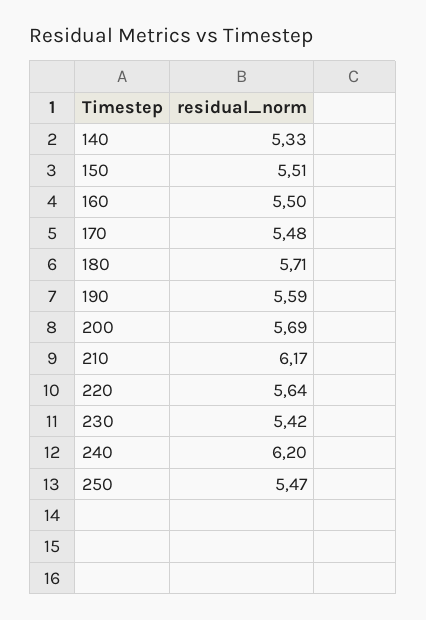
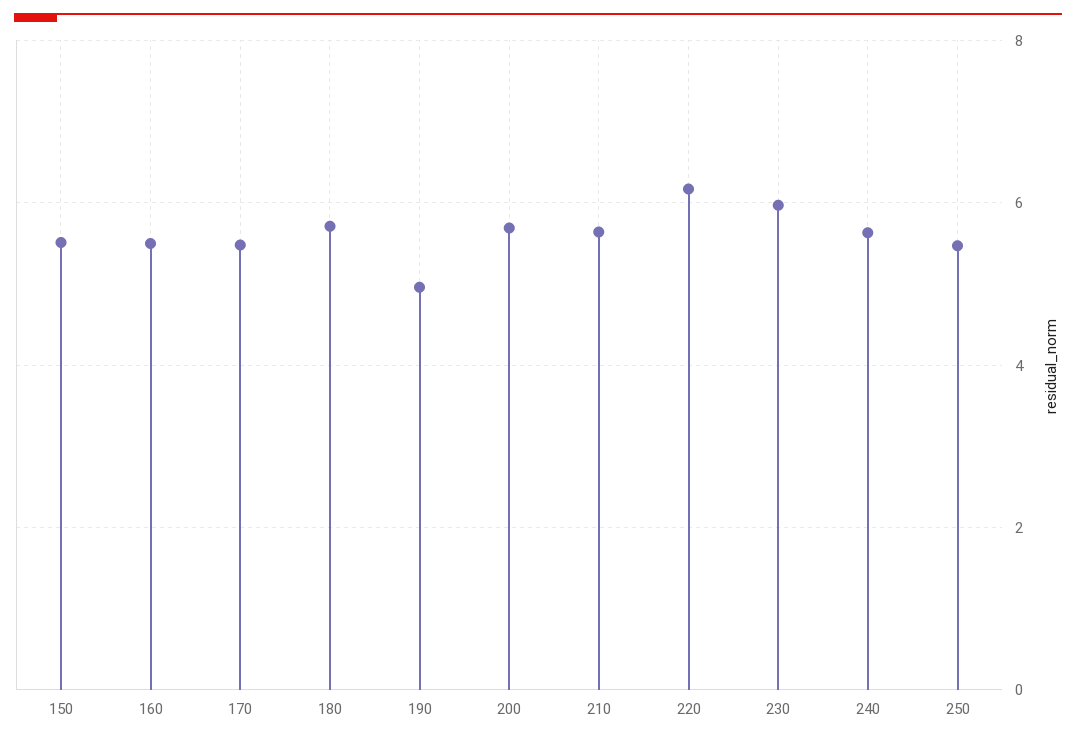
140: 5.33 -> none
190: 5.59 -> 5
210: 6.17 -> 5.6
220: 5.64 -> 6.2
230: 5.42 -> 6
240: 6.2 -> 5.6

